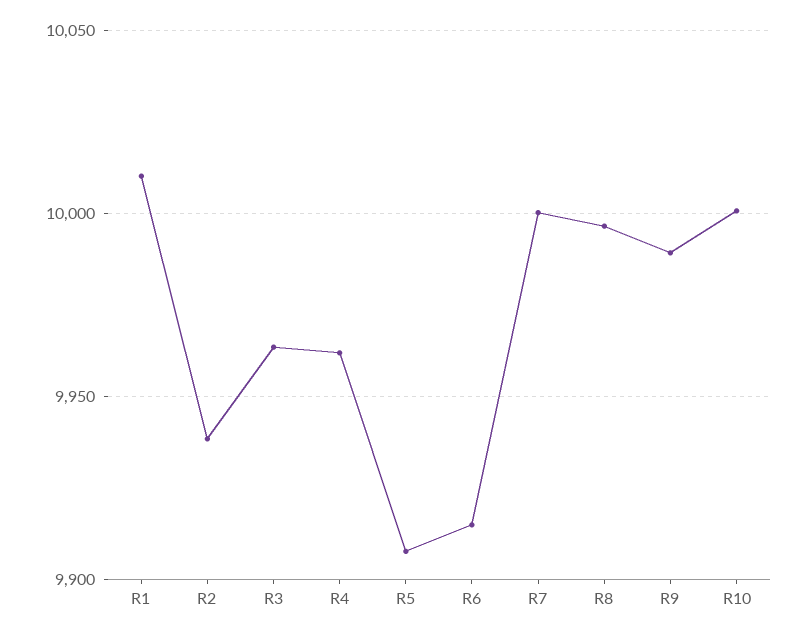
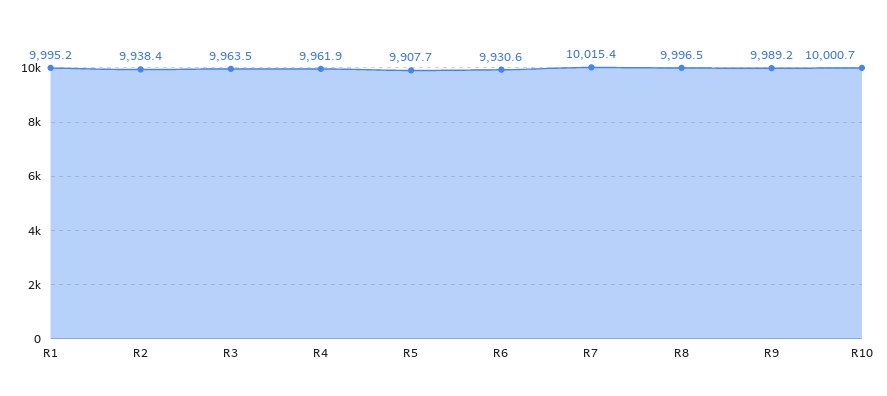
R1: 10010 -> 9995.2
R6: 9915 -> 9930.6
R7: 10000 -> 10015.4

